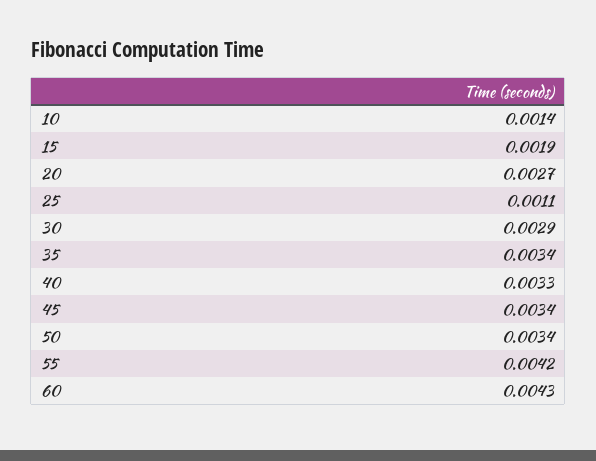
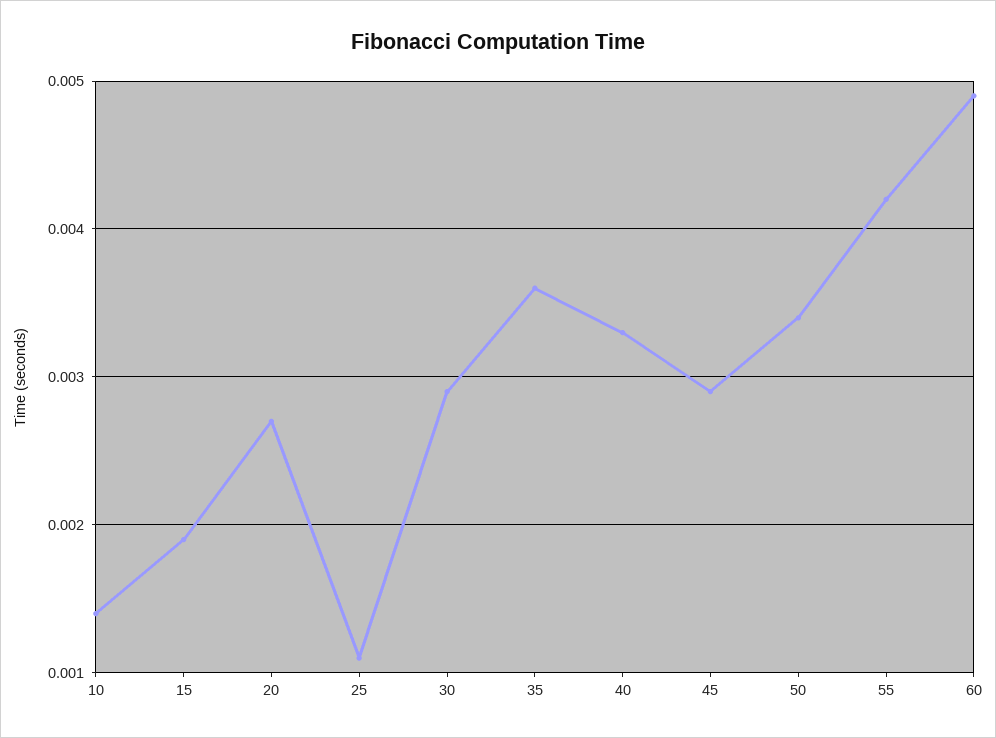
35: 0.0034 -> 0.0036
45: 0.0034 -> 0.0029
60: 0.0043 -> 0.0049

